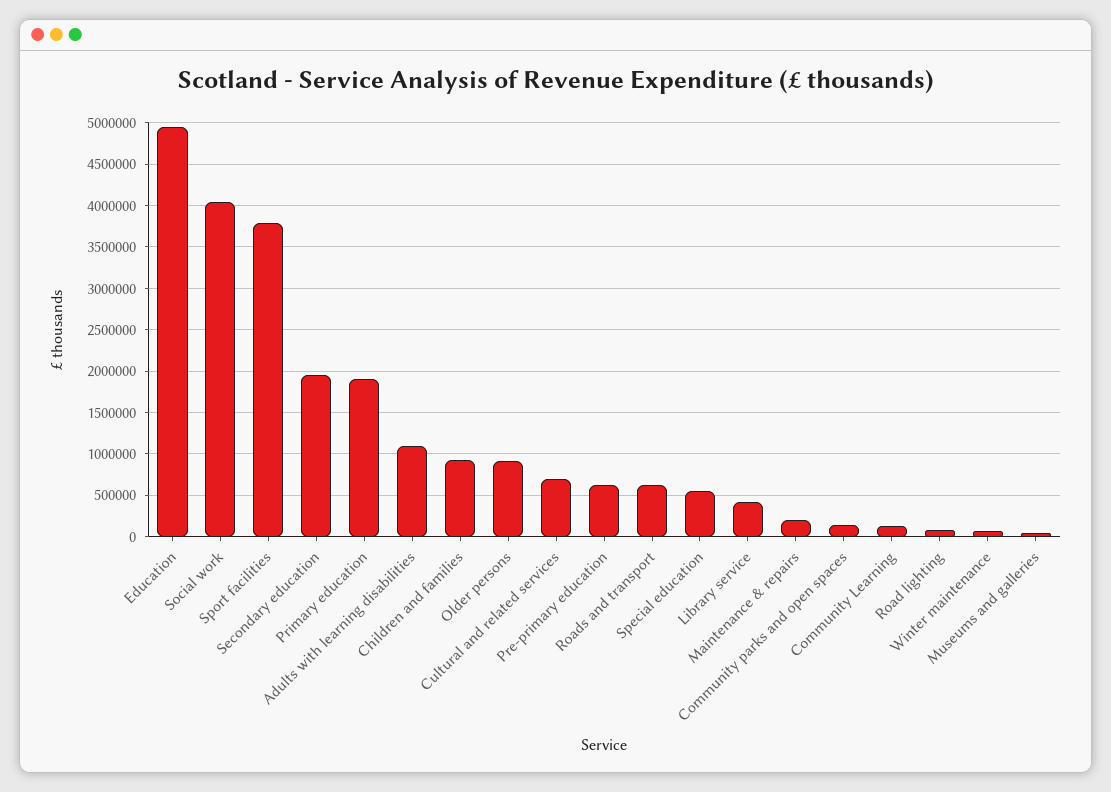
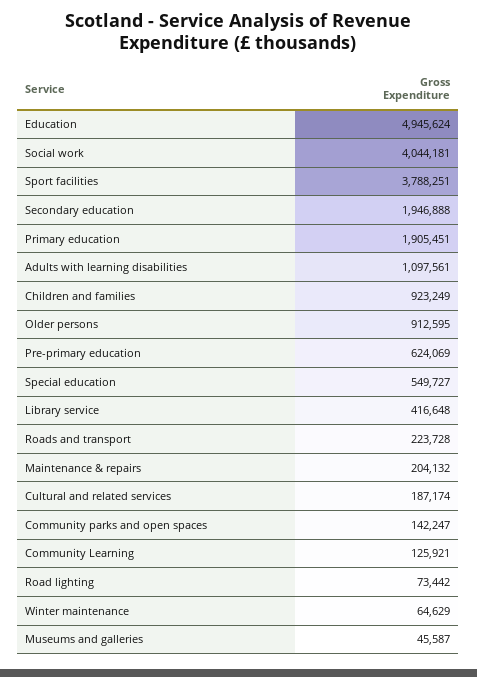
Cultural and related services: 700000 -> 187174
Roads and transport: 600000 -> 223728

